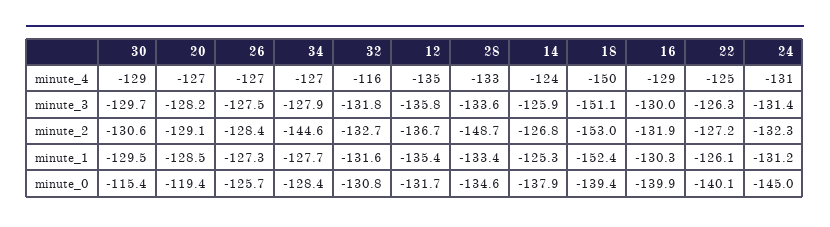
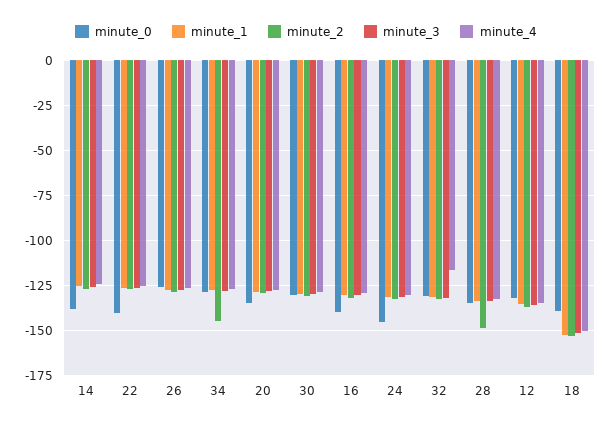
minute_0, 30: -115.4 -> -130
minute_0, 20: -119.4 -> -135

